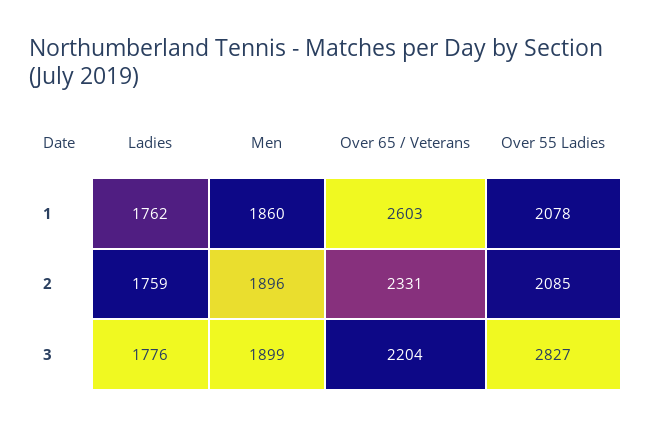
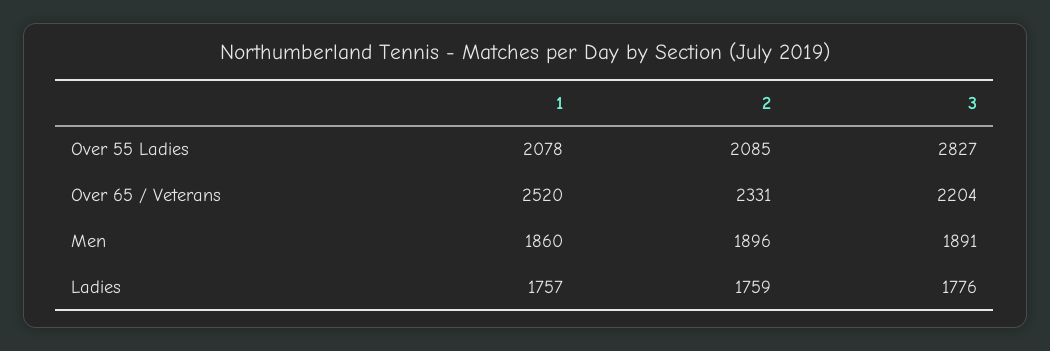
Ladies, 1: 1762 -> 1757
Over 65 / Veterans, 1: 2603 -> 2520
Men, 3: 1899 -> 1891

